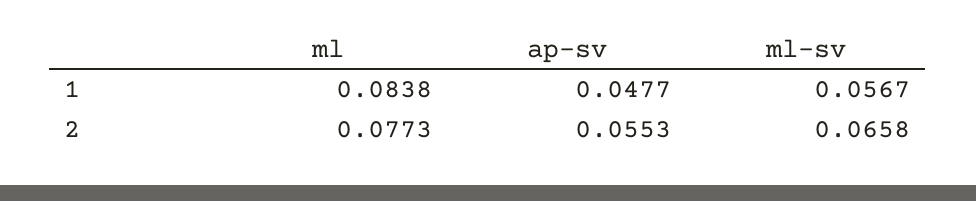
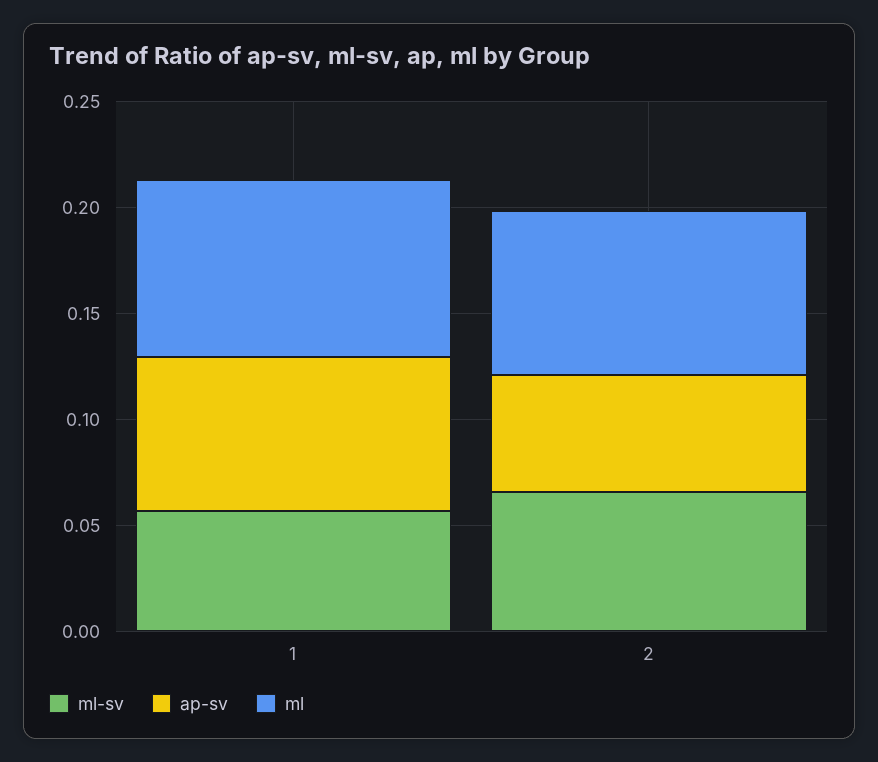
ap-sv, 1: 0.0477 -> 0.07

